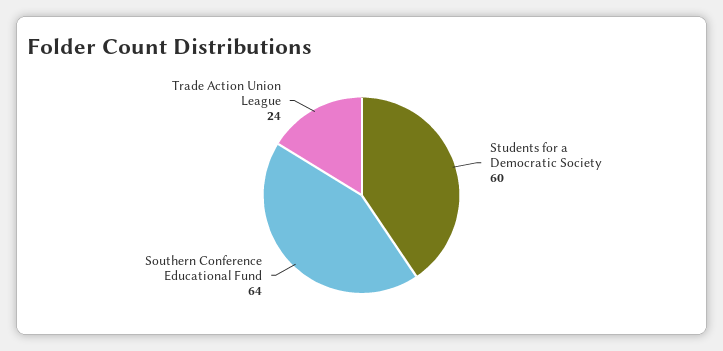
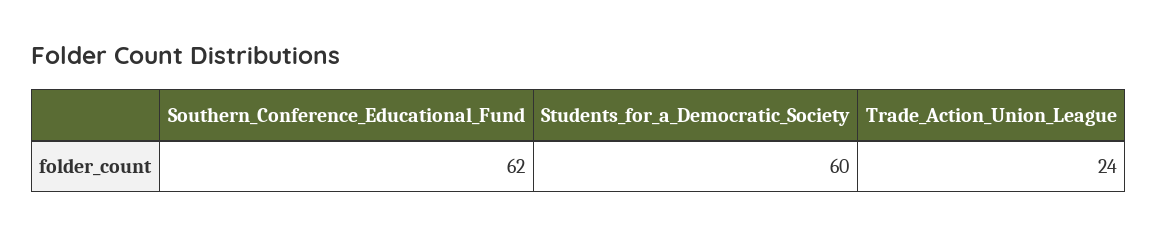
Southern Conference Educational Fund: 64 -> 62

